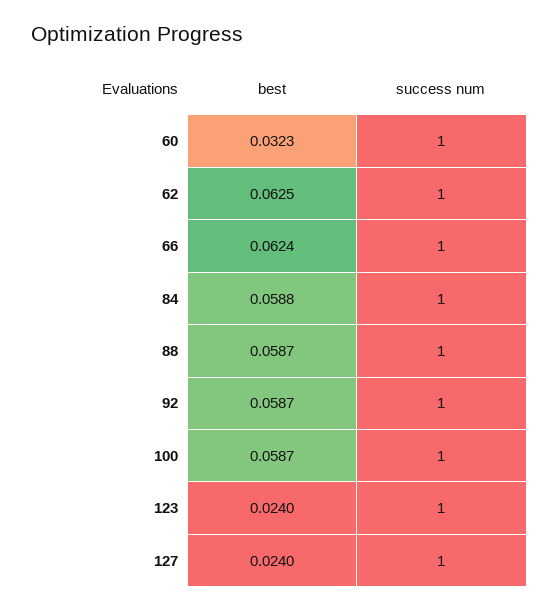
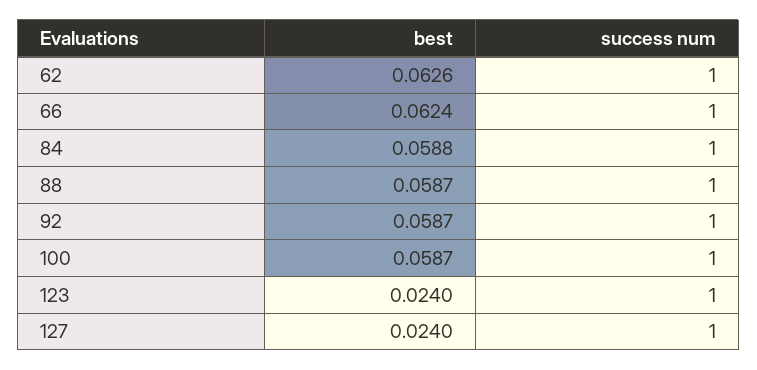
best, 60: 0.0323 -> none
success num, 60: 1 -> none
best, 62: 0.0625 -> 0.0626

